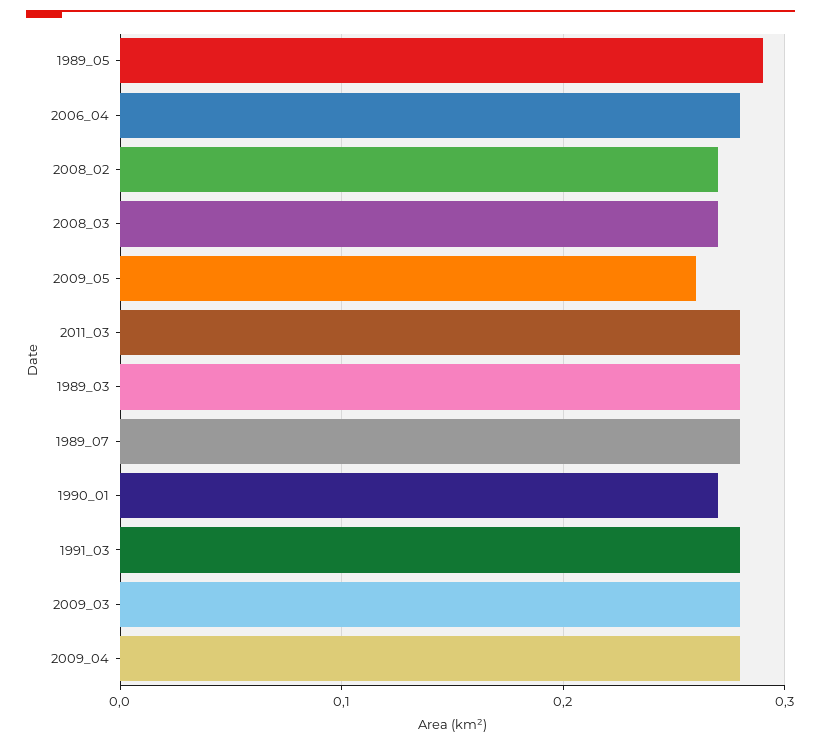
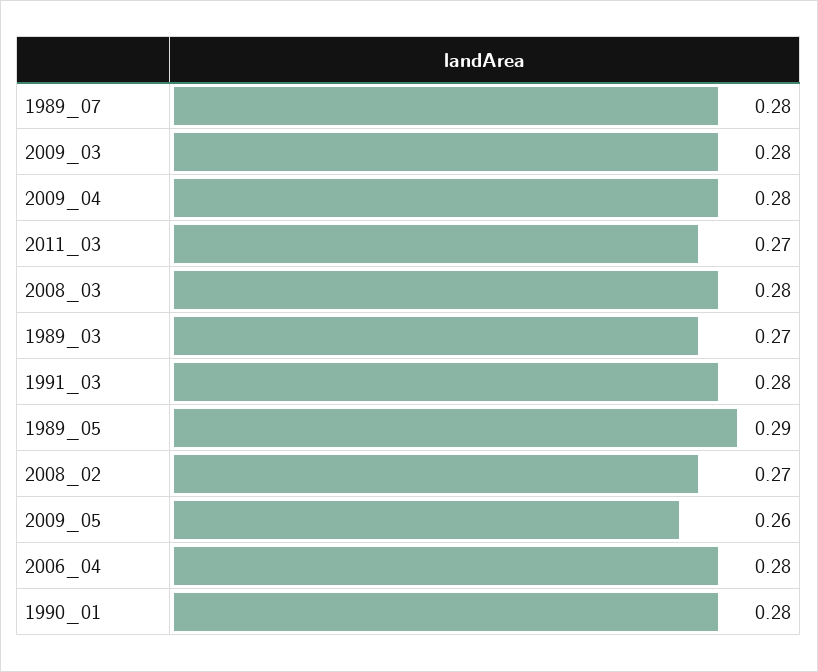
2008_03: 0.27 -> 0.28
2011_03: 0.28 -> 0.27
1989_03: 0.28 -> 0.27
1990_01: 0.27 -> 0.28

